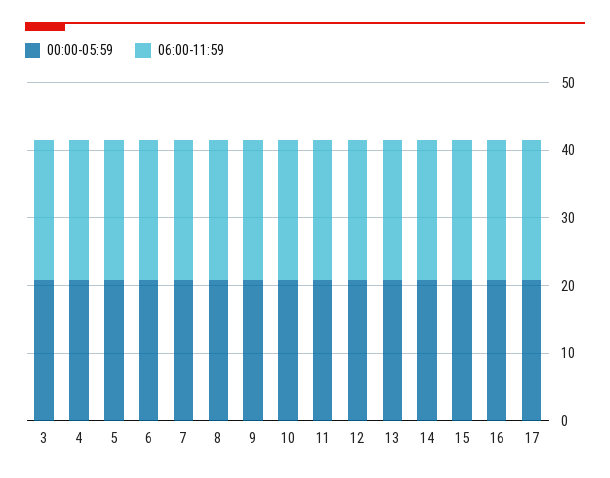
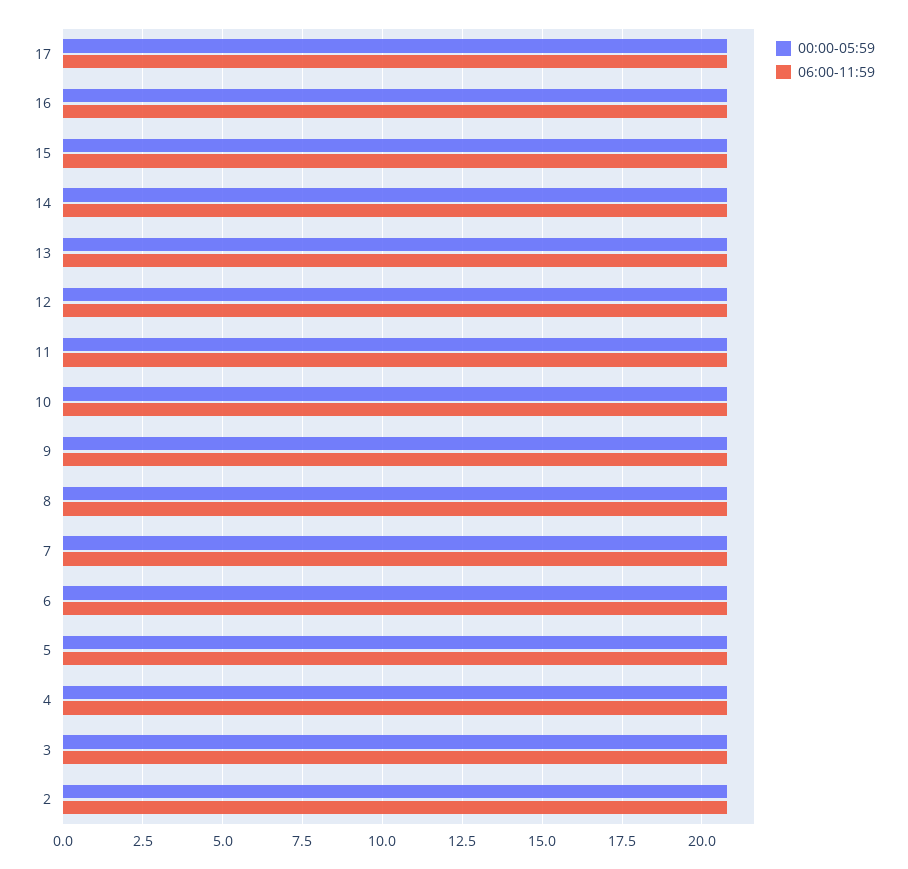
00:00-05:59, 2: none -> 20.75
06:00-11:59, 2: none -> 20.75

